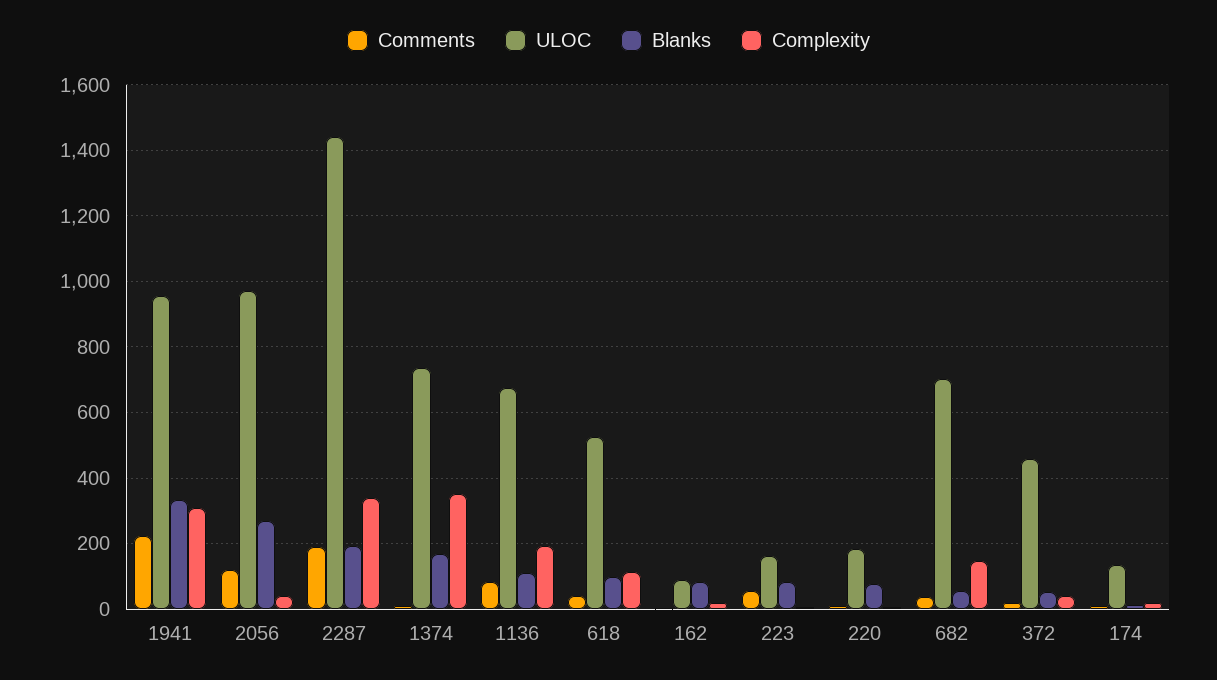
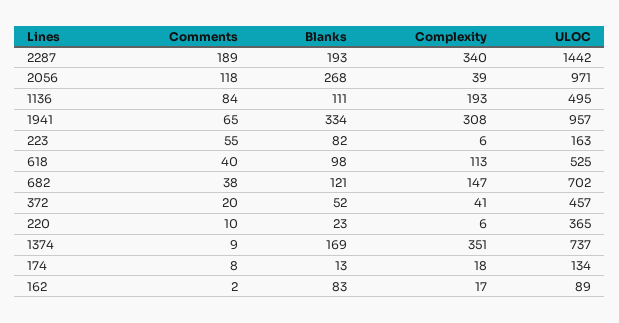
Comments, 1941: 220 -> 65
ULOC, 1136: 680 -> 495
ULOC, 220: 180 -> 365
Blanks, 220: 80 -> 23
Blanks, 682: 60 -> 121

